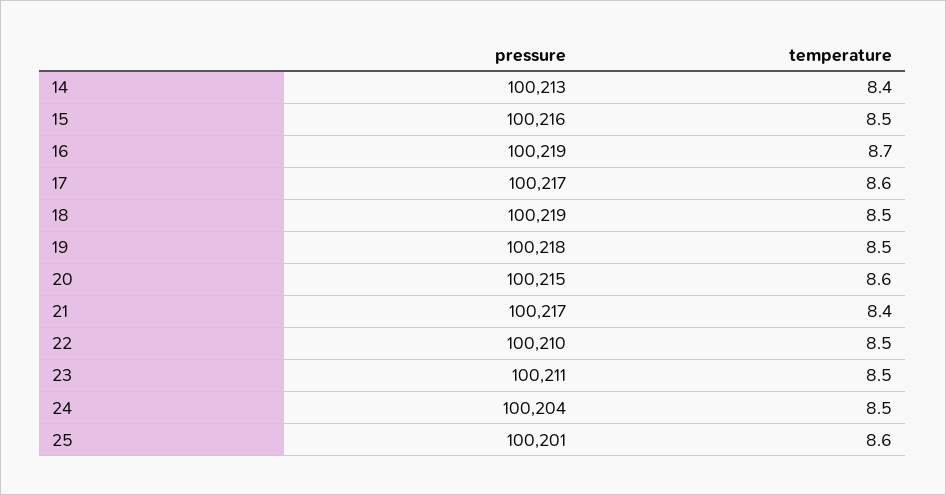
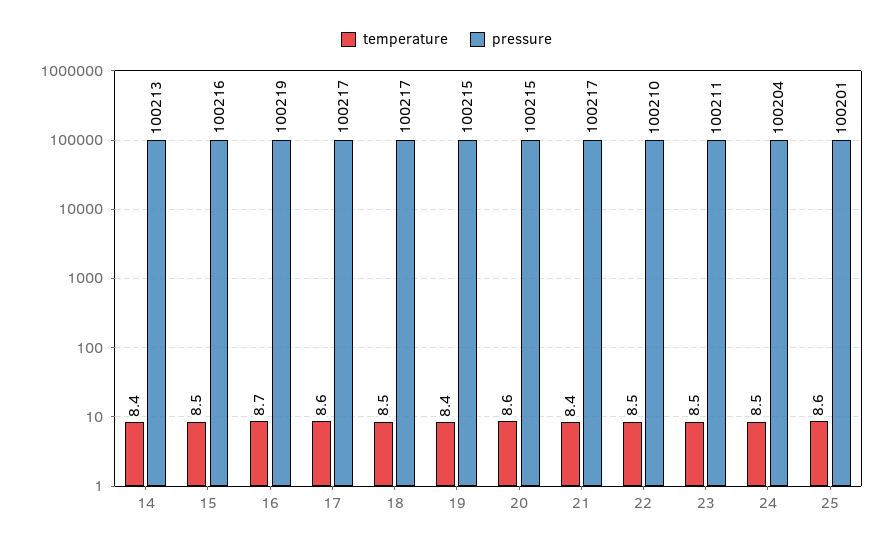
pressure, 18: 100219 -> 100217
pressure, 19: 100218 -> 100215
temperature, 19: 8.5 -> 8.4

